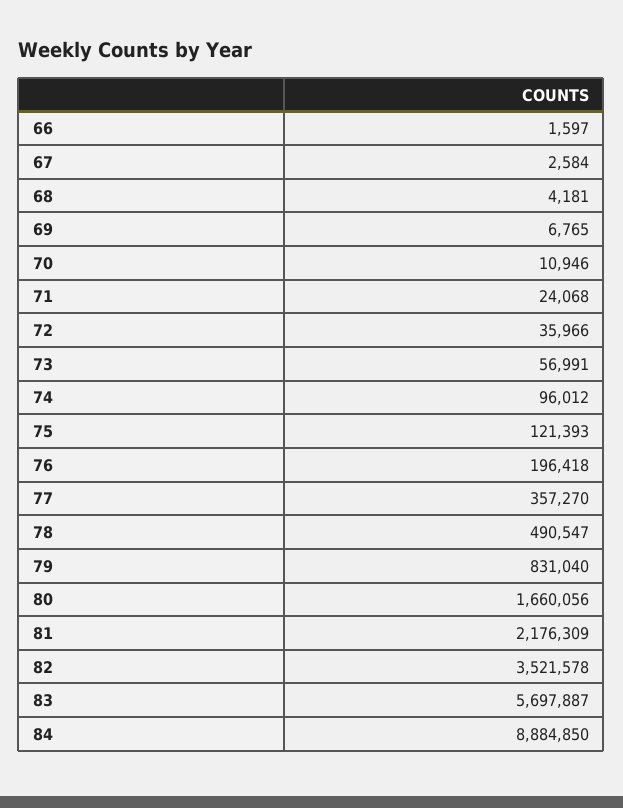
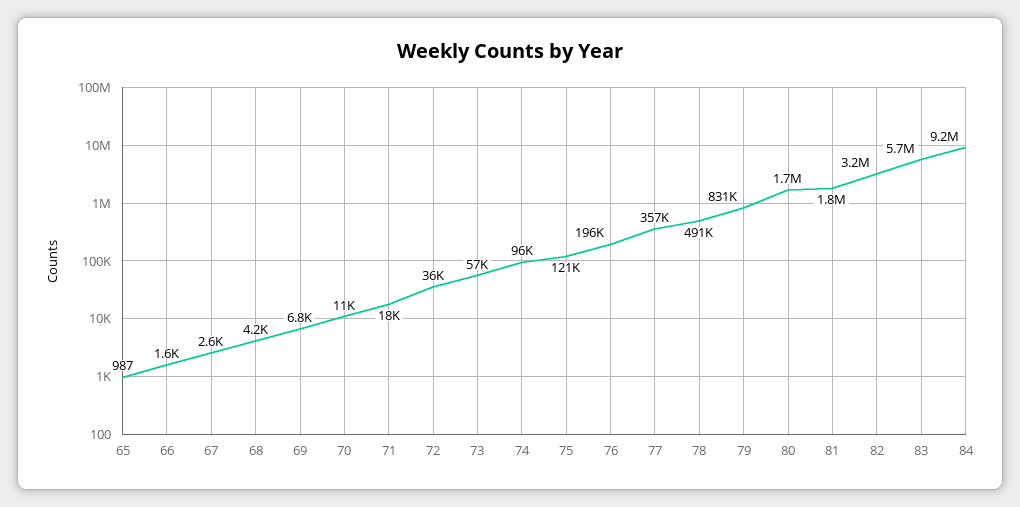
71: 24068 -> 18000
81: 2176309 -> 1800000
82: 3521578 -> 3200000
84: 8884850 -> 9200000
65: none -> 987

